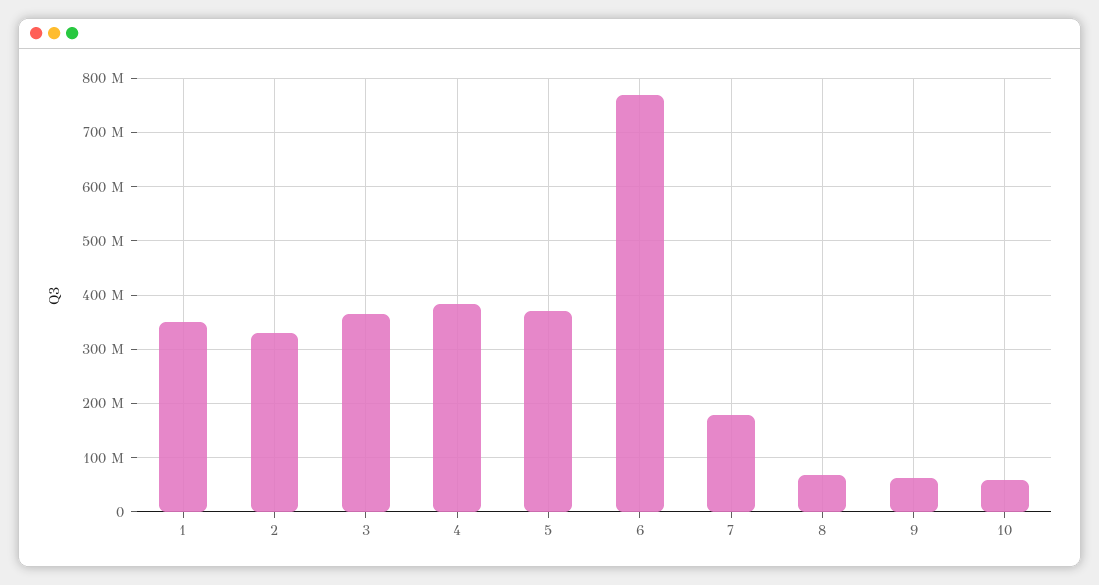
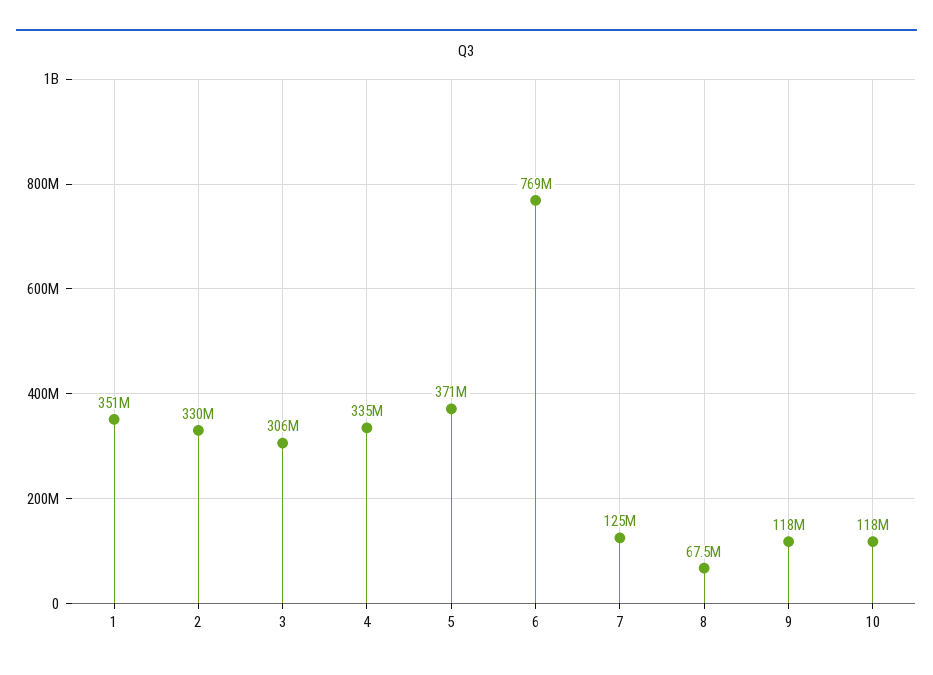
3: 360000000 -> 306000000
4: 380000000 -> 335000000
7: 180000000 -> 125000000
9: 60000000 -> 118000000
10: 60000000 -> 118000000

